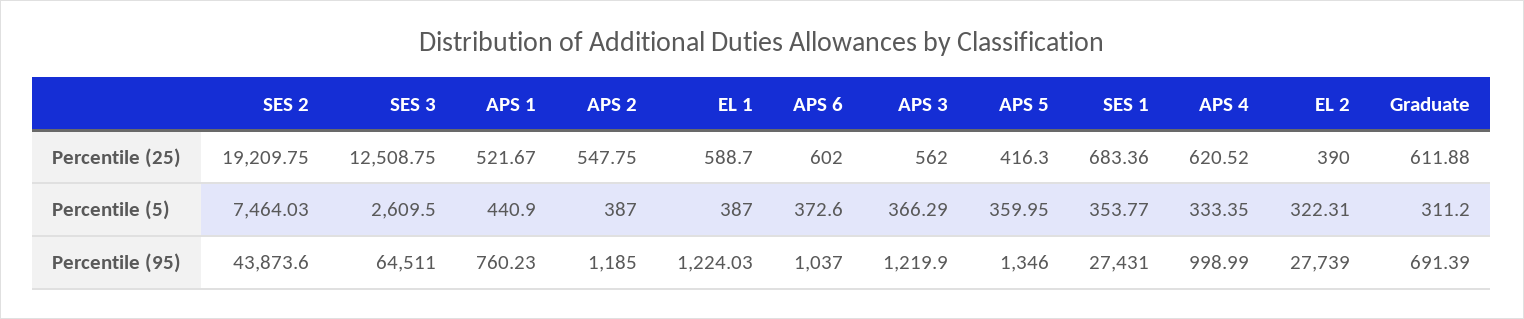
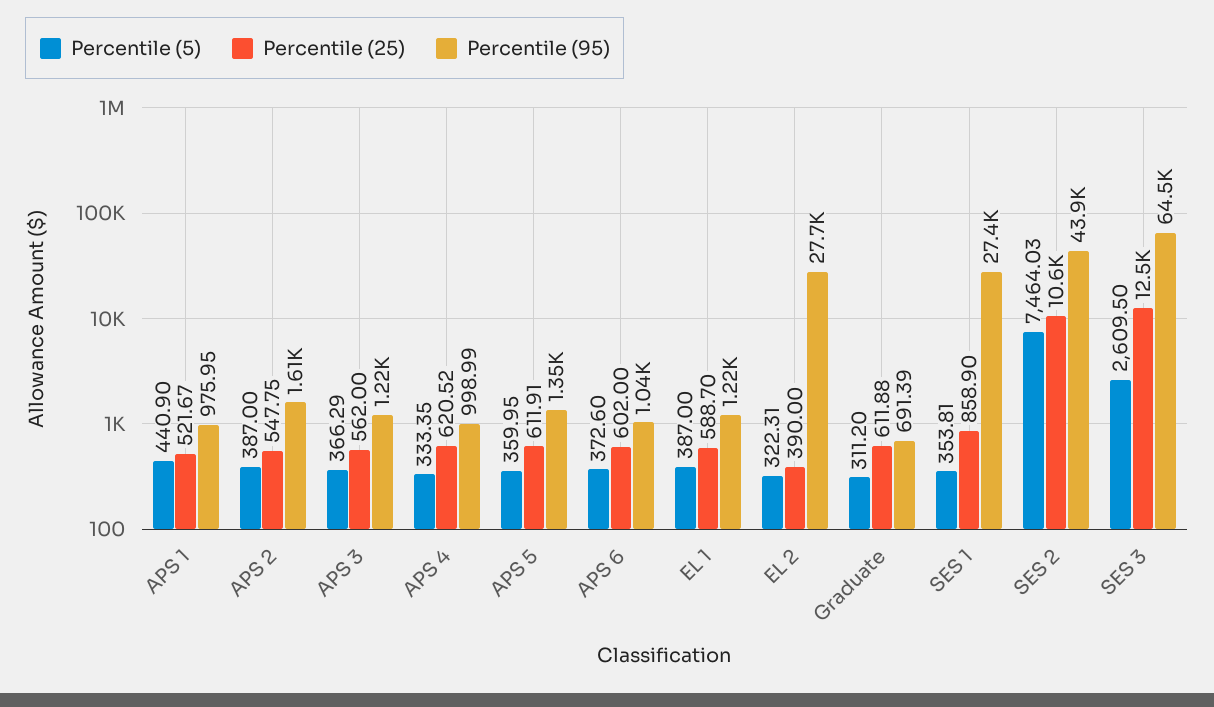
Percentile (25), SES 2: 19209.75 -> 10600
Percentile (25), APS 5: 416.3 -> 611.91
Percentile (25), SES 1: 683.36 -> 858.9
Percentile (5), SES 1: 353.77 -> 353.81
Percentile (95), APS 1: 760.23 -> 975.95
Percentile (95), APS 2: 1185 -> 1610

